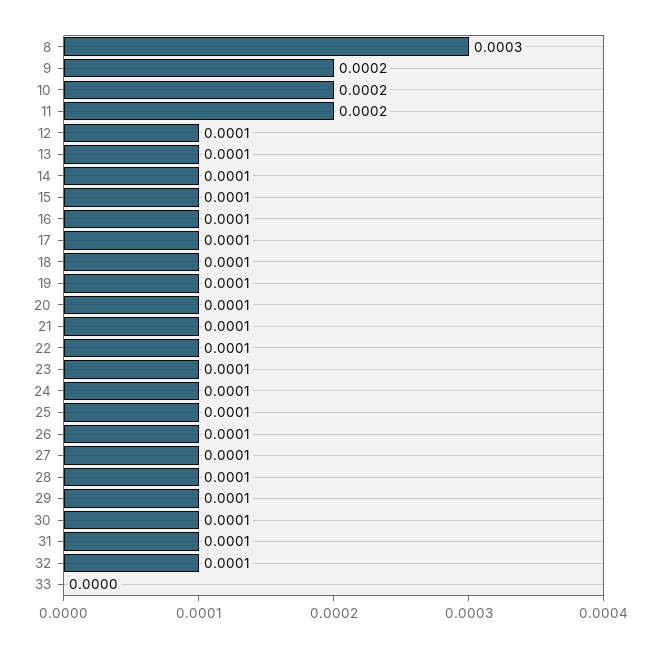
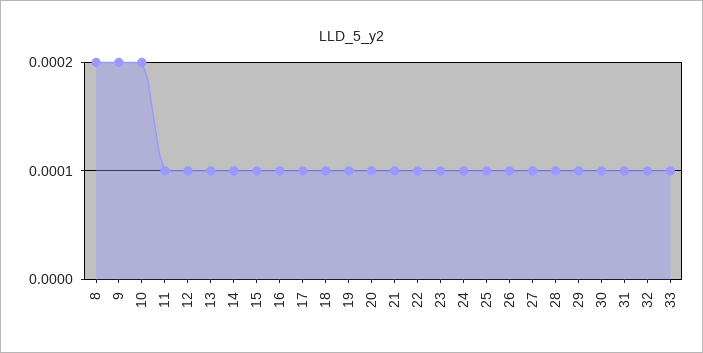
8: 0.0003 -> 0.0002
11: 0.0002 -> 0.0001
33: 0 -> 0.0001

